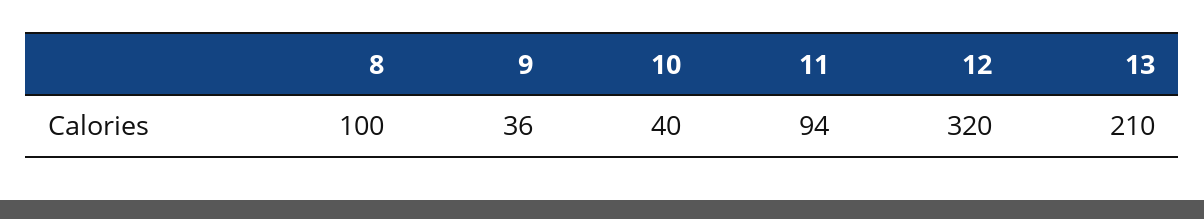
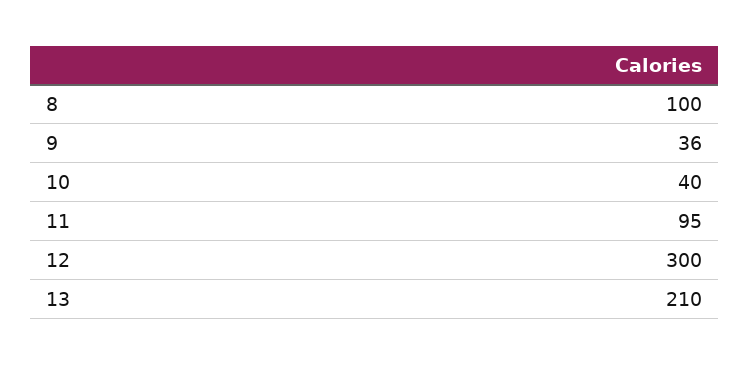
11: 94 -> 95
12: 320 -> 300

